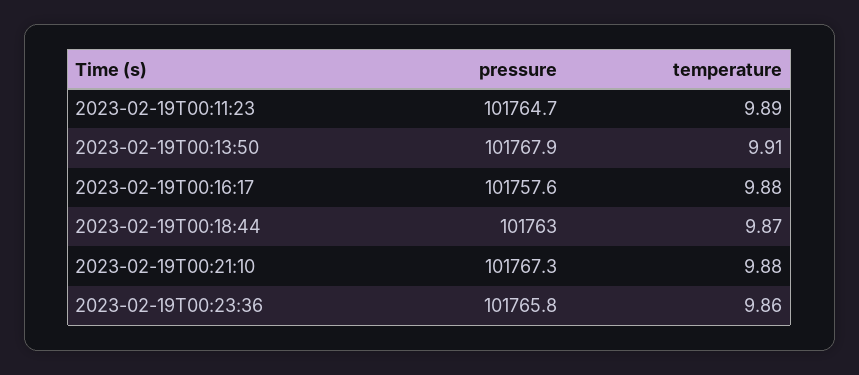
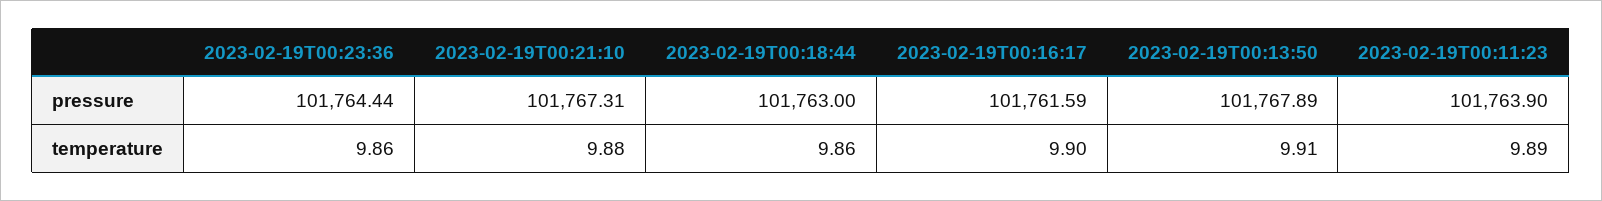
pressure, 2023-02-19T00:11:23: 101764.7 -> 101763.9
pressure, 2023-02-19T00:16:17: 101757.6 -> 101761.59
temperature, 2023-02-19T00:16:17: 9.88 -> 9.9
temperature, 2023-02-19T00:18:44: 9.87 -> 9.86
pressure, 2023-02-19T00:23:36: 101765.8 -> 101764.44

